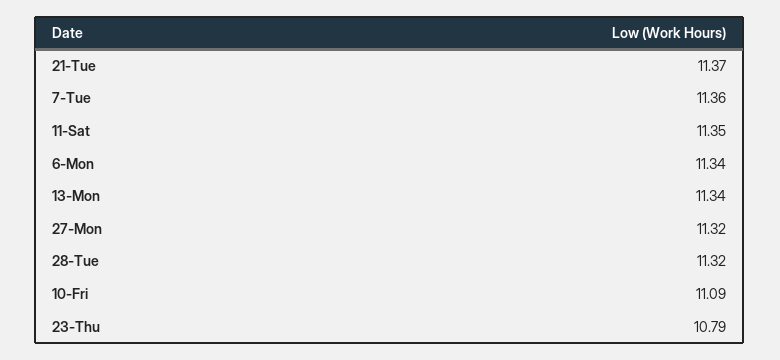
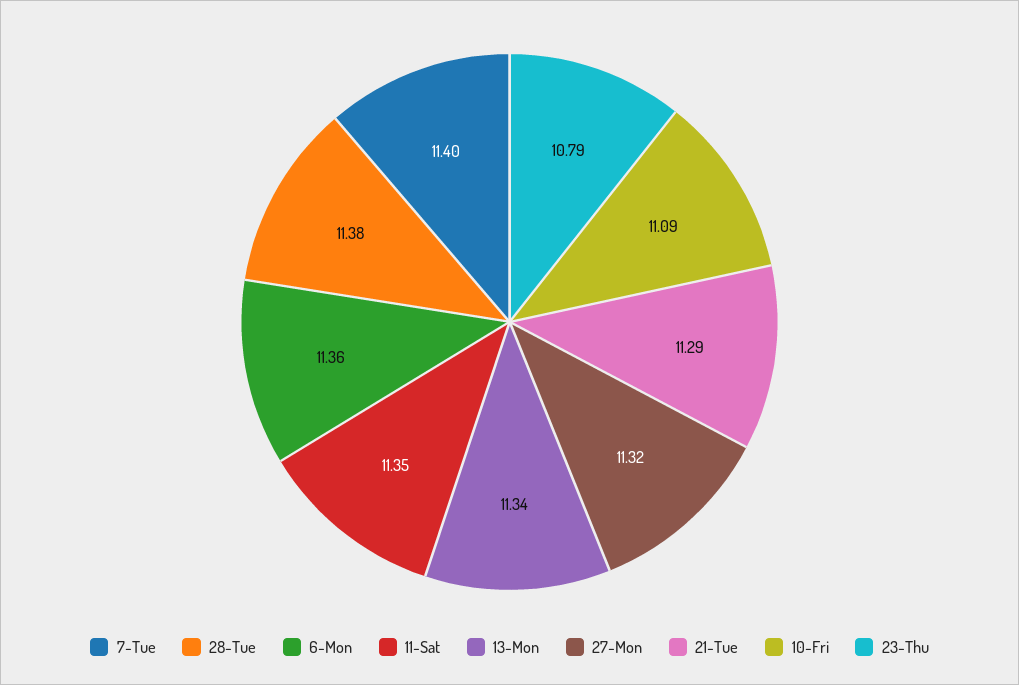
21-Tue: 11.37 -> 11.29
7-Tue: 11.36 -> 11.4
6-Mon: 11.34 -> 11.36
28-Tue: 11.32 -> 11.38

